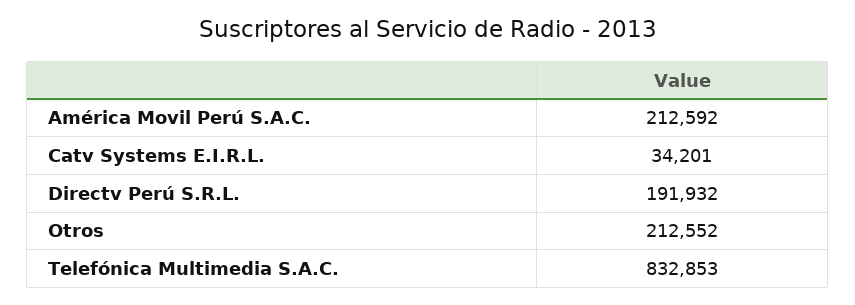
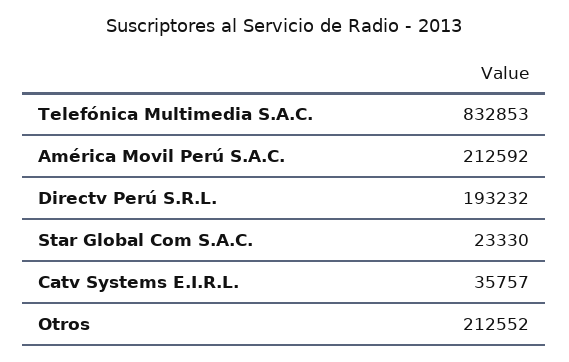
Catv Systems E.I.R.L.: 34201 -> 35757
Directv Perú S.R.L.: 191932 -> 193232
Star Global Com S.A.C.: none -> 23330

